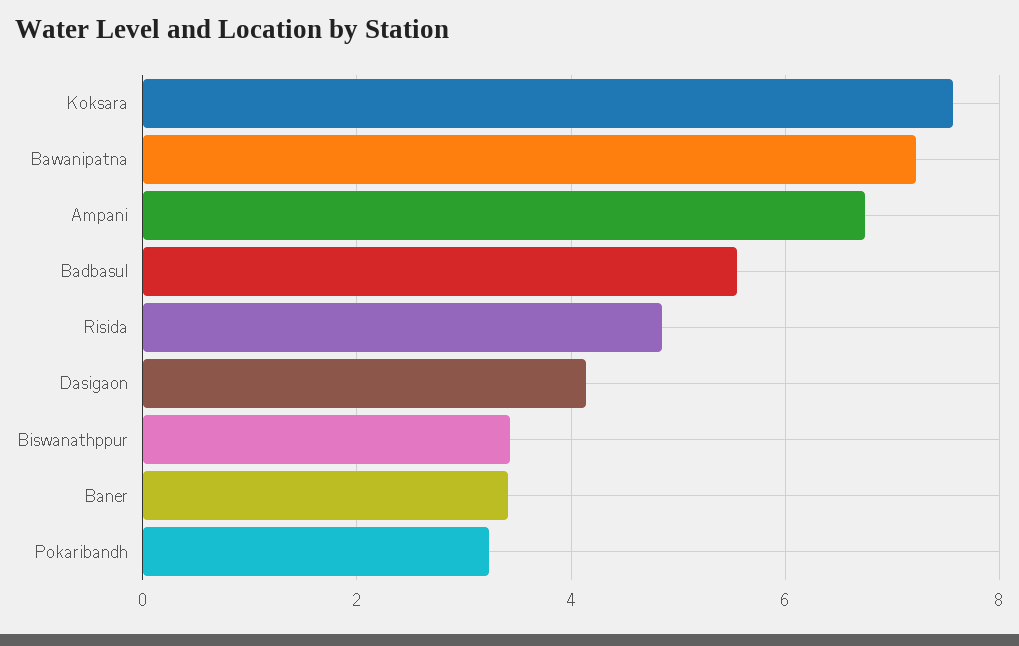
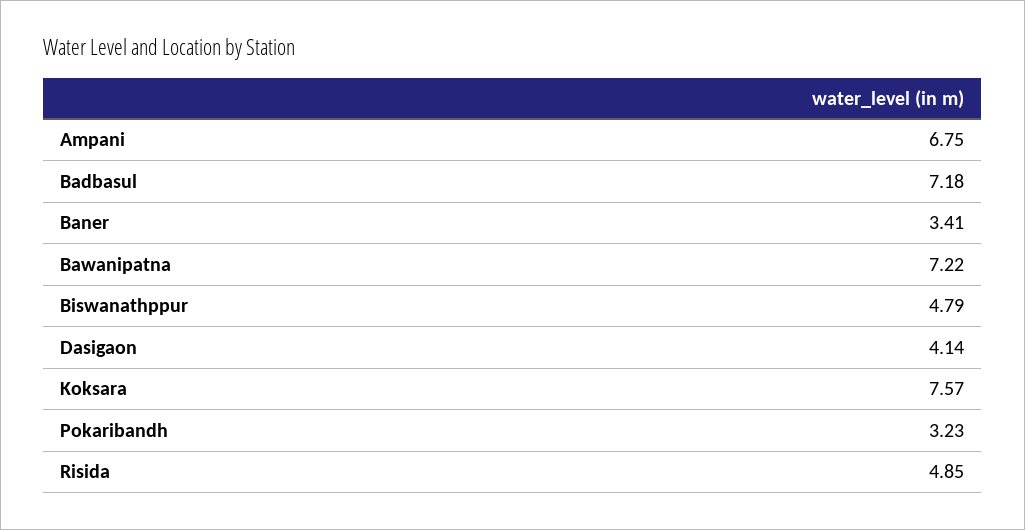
Badbasul: 5.6 -> 7.18
Biswanathppur: 3.4 -> 4.79

